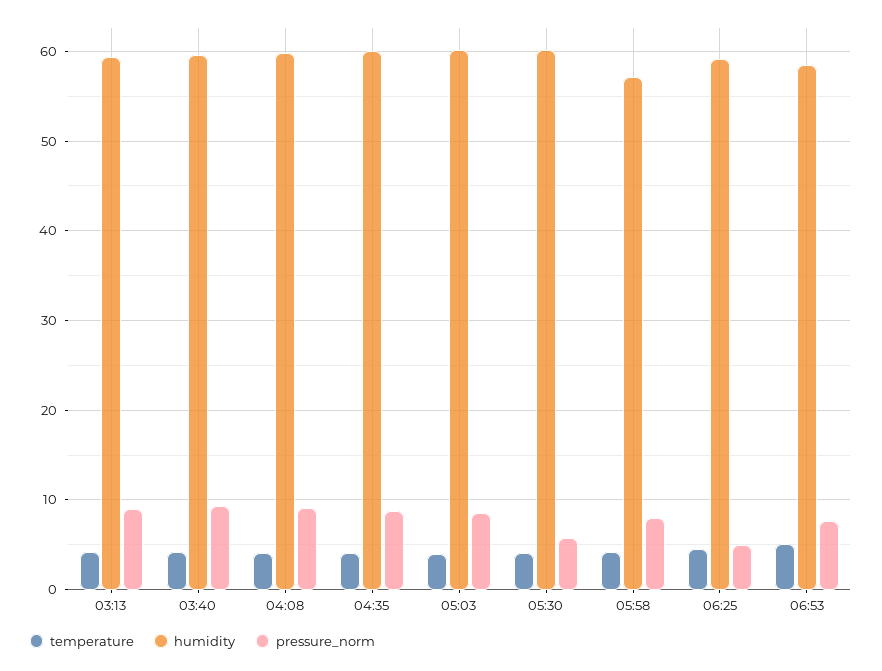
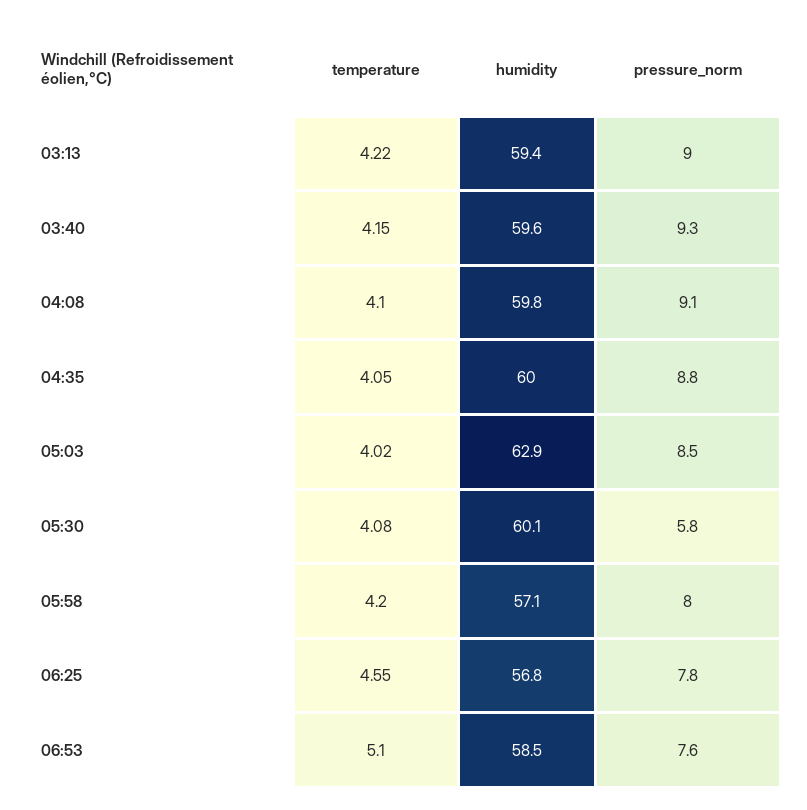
humidity, 05:03: 60 -> 62.9
humidity, 06:25: 59 -> 56.8
pressure_norm, 06:25: 5 -> 7.8

